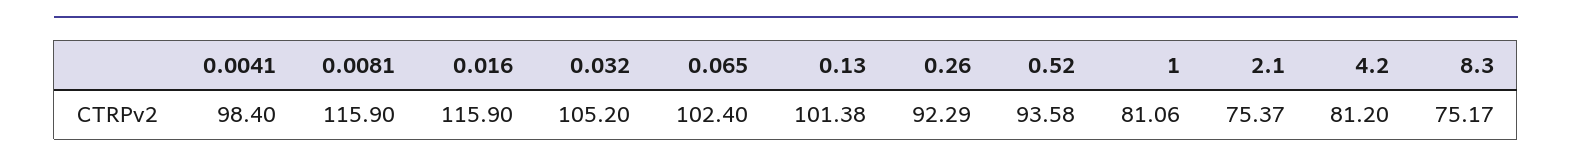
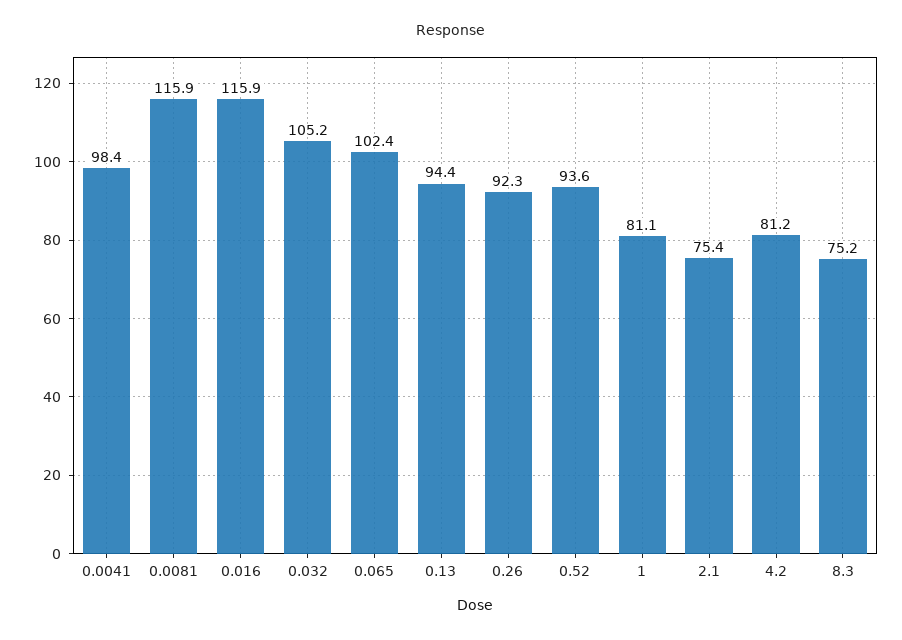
0.13: 101.38 -> 94.4

